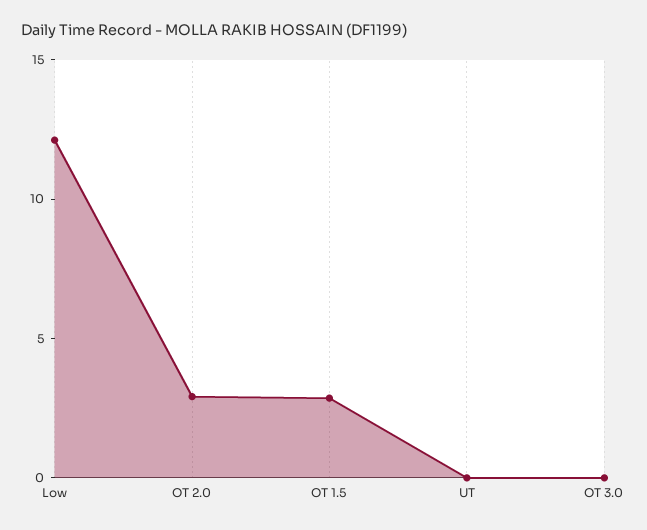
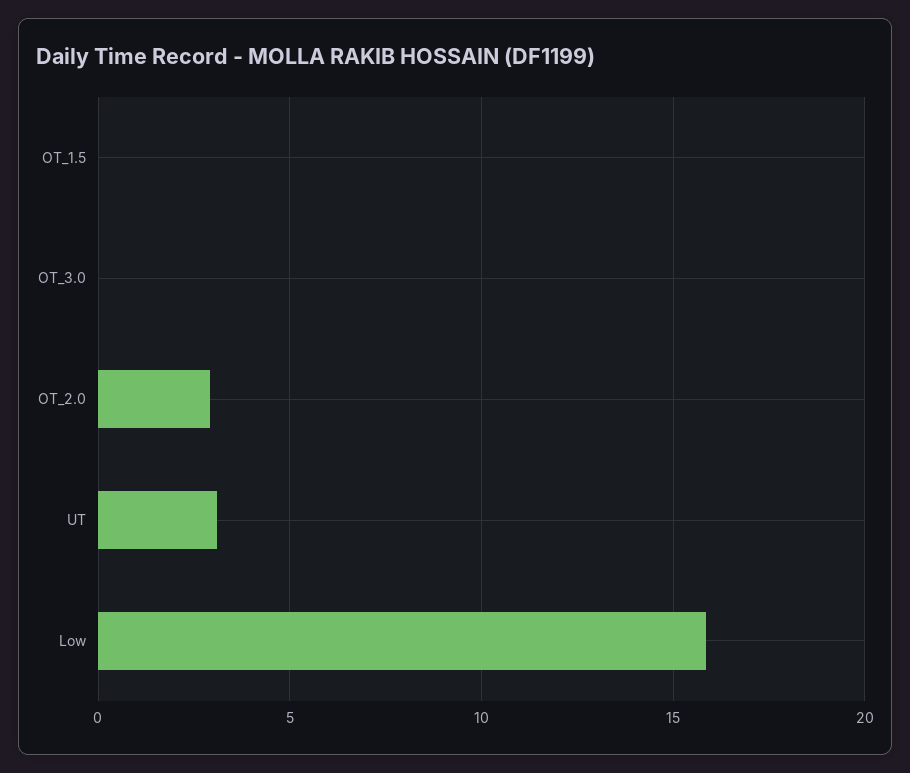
Low: 12 -> 16
OT 1.5: 3 -> 0
UT: 0 -> 3

